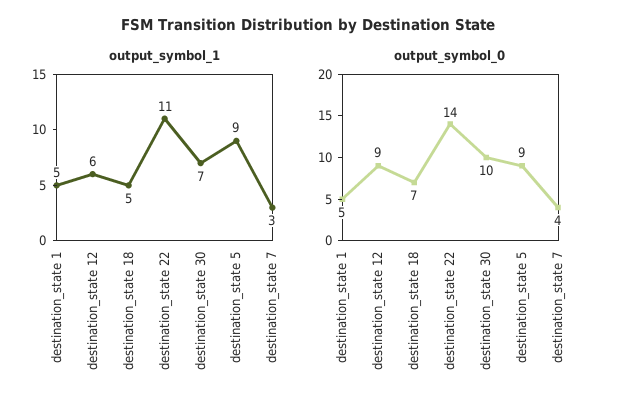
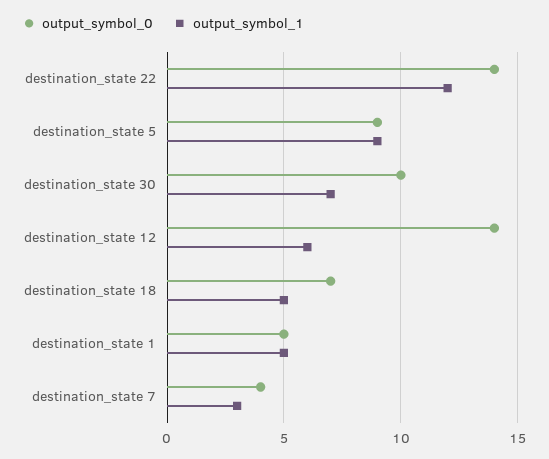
output_symbol_1, destination_state 22: 11 -> 12
output_symbol_0, destination_state 12: 9 -> 14

